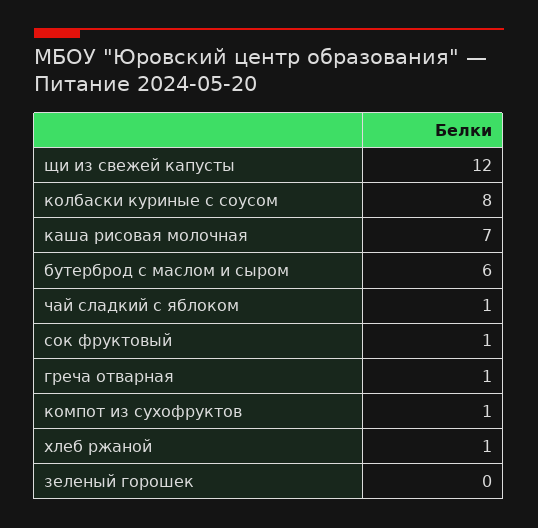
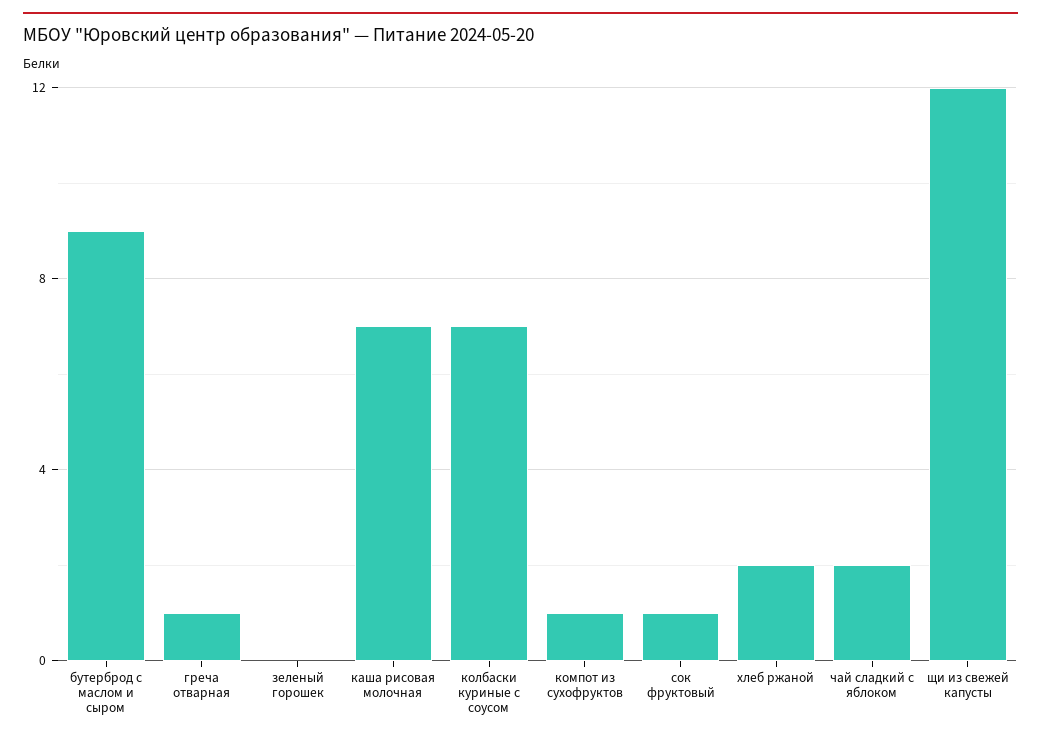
колбаски куриные с соусом: 8 -> 7
бутерброд с маслом и сыром: 6 -> 9
чай сладкий с яблоком: 1 -> 2
хлеб ржаной: 1 -> 2

